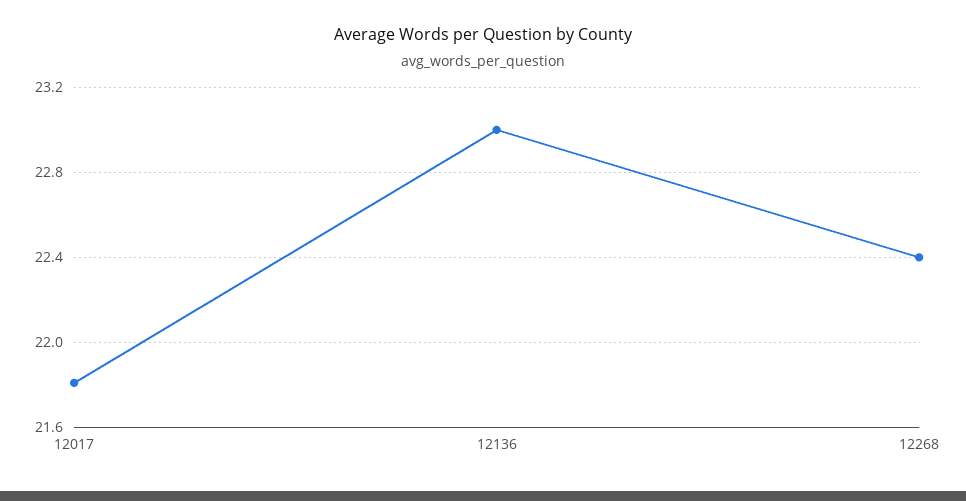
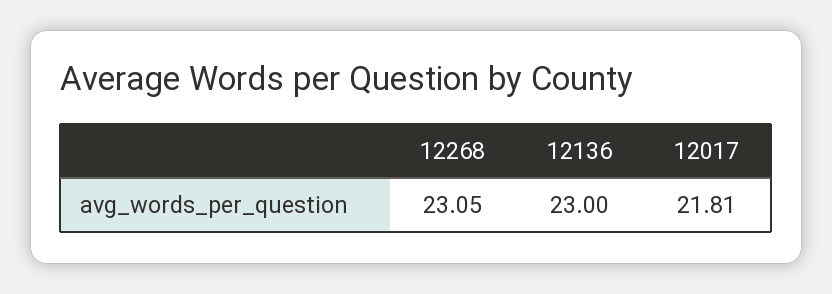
12268: 22.4 -> 23.05

